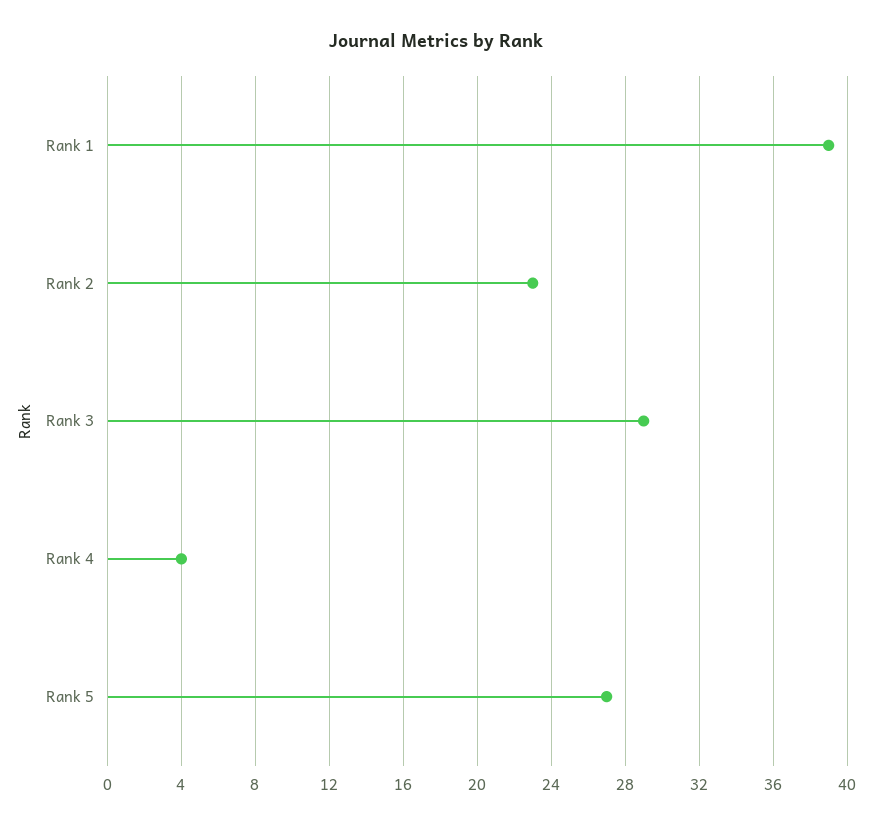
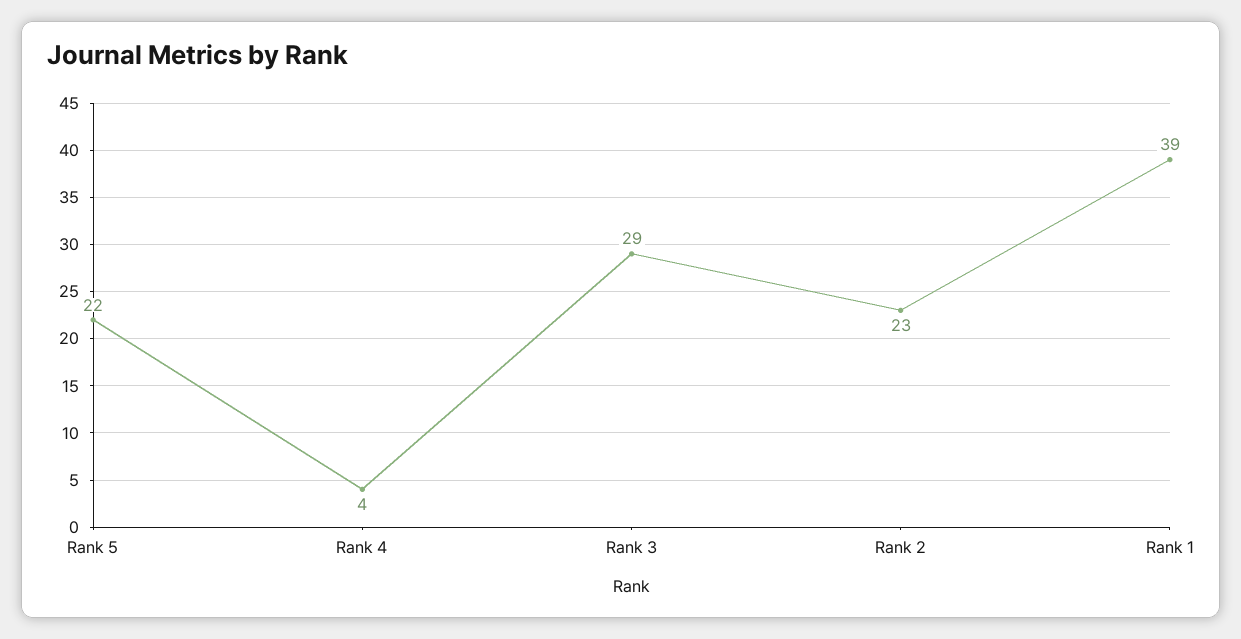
Rank 5: 27 -> 22

